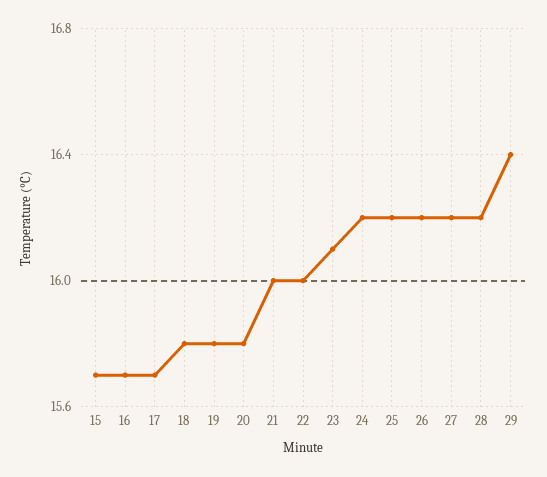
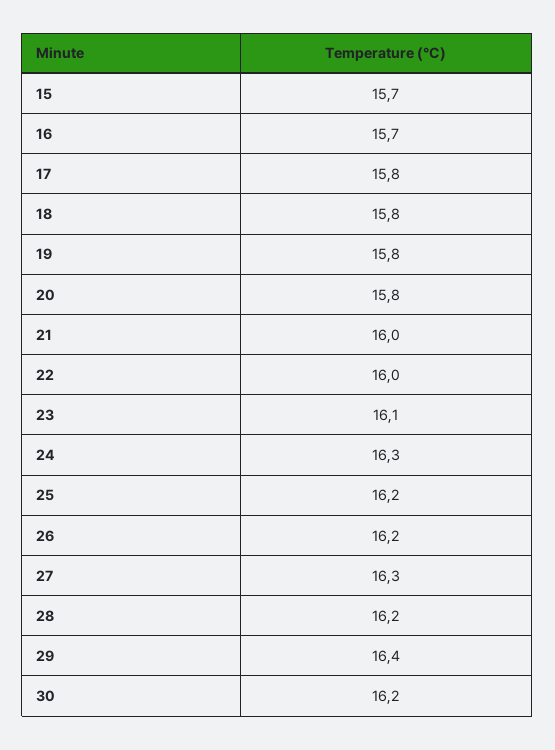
17: 15.7 -> 15.8
24: 16.2 -> 16.3
27: 16.2 -> 16.3
30: none -> 16.2

